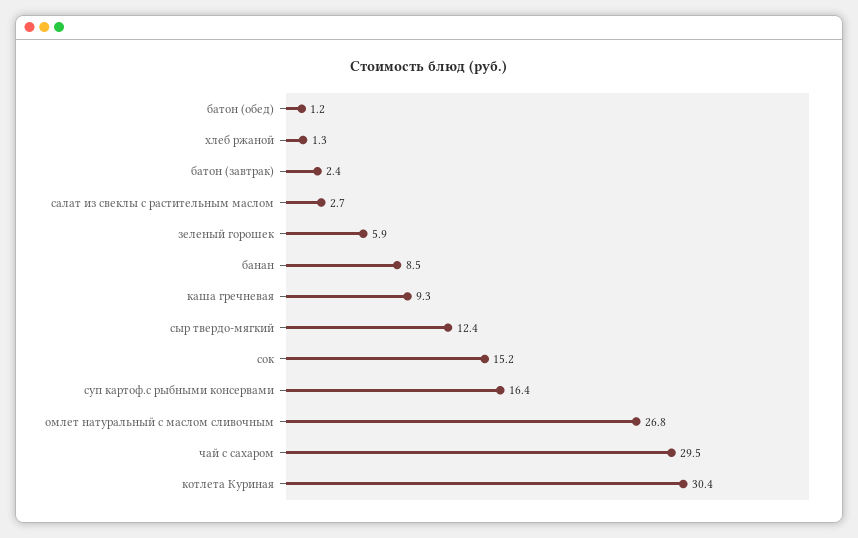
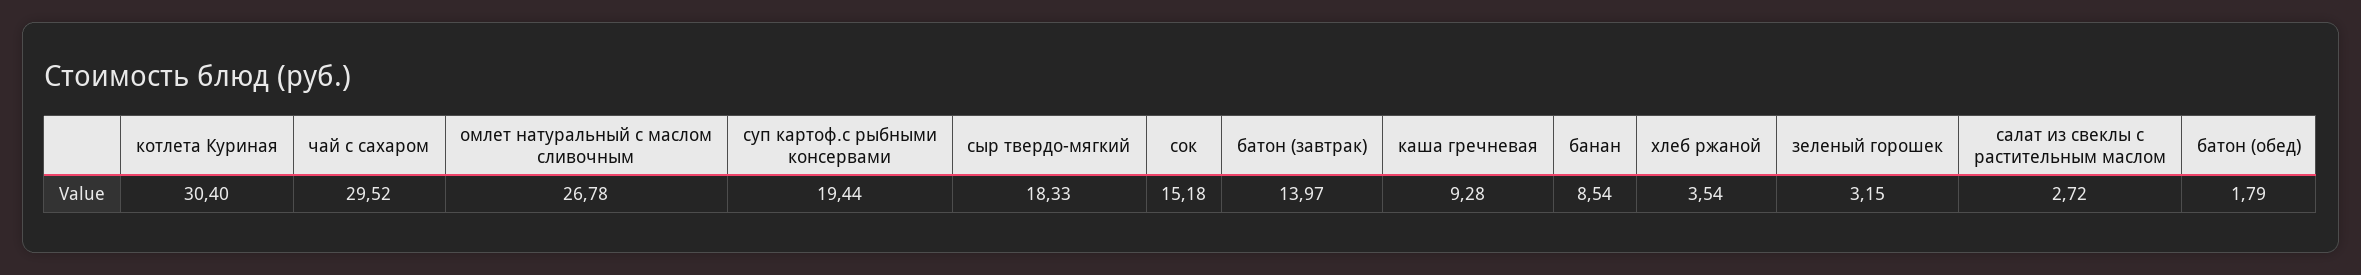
батон (обед): 1.2 -> 1.79
хлеб ржаной: 1.3 -> 3.54
батон (завтрак): 2.4 -> 13.97
зеленый горошек: 5.9 -> 3.15
сыр твердо-мягкий: 12.4 -> 18.33
суп картоф.с рыбными консервами: 16.4 -> 19.44

